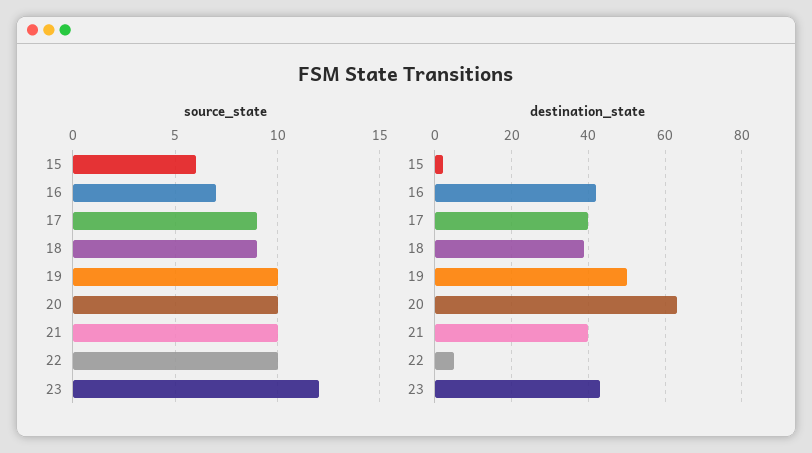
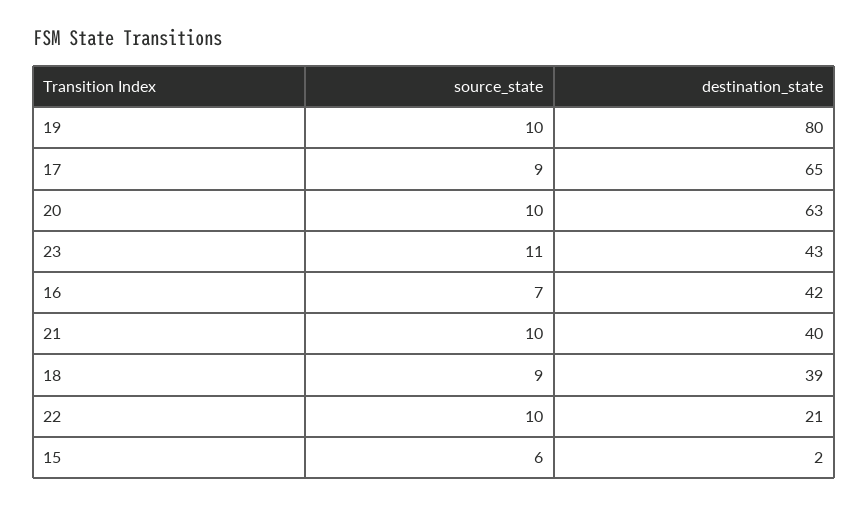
source_state, 23: 12 -> 11
destination_state, 17: 40 -> 65
destination_state, 19: 50 -> 80
destination_state, 22: 5 -> 21

